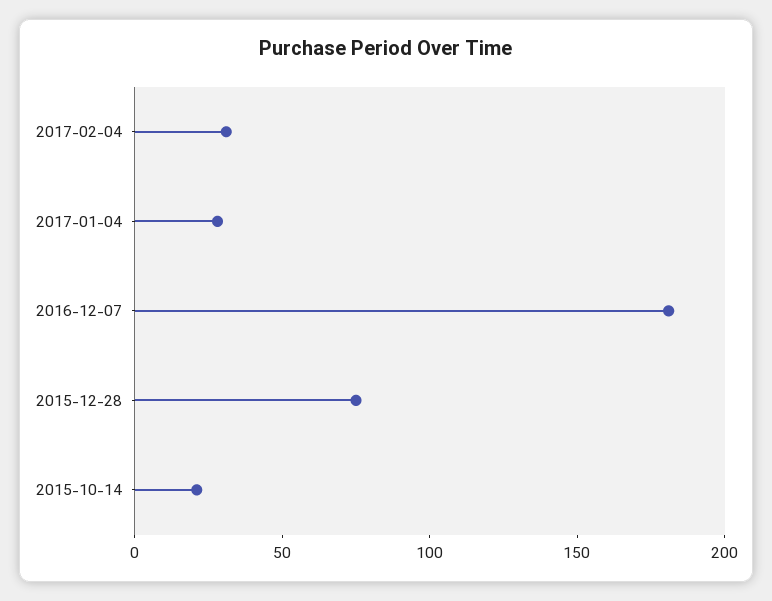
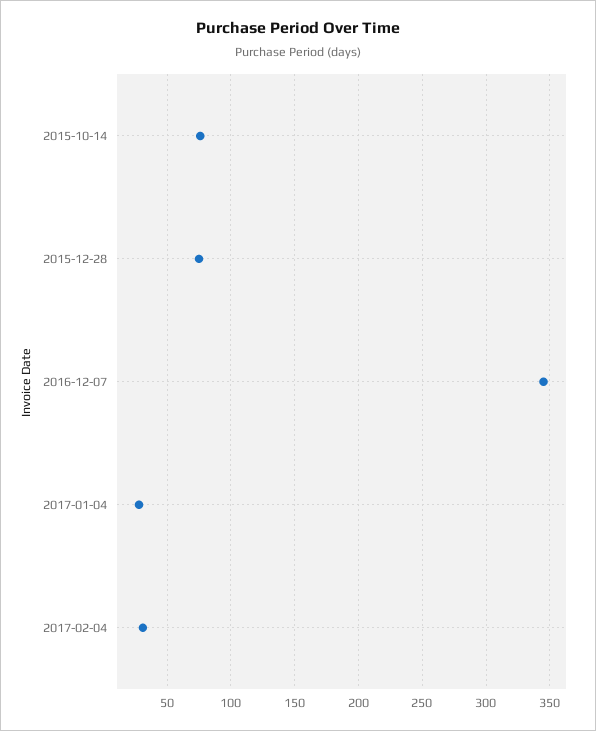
2016-12-07: 180 -> 345
2015-10-14: 20 -> 75

